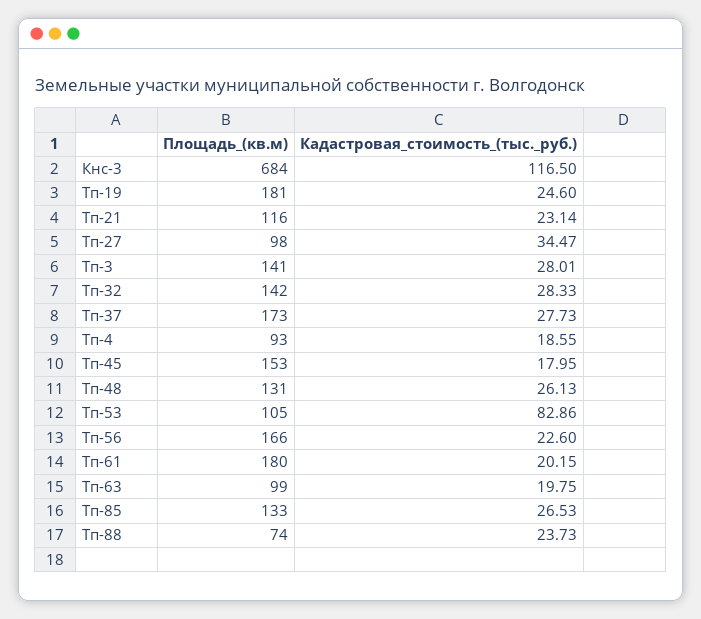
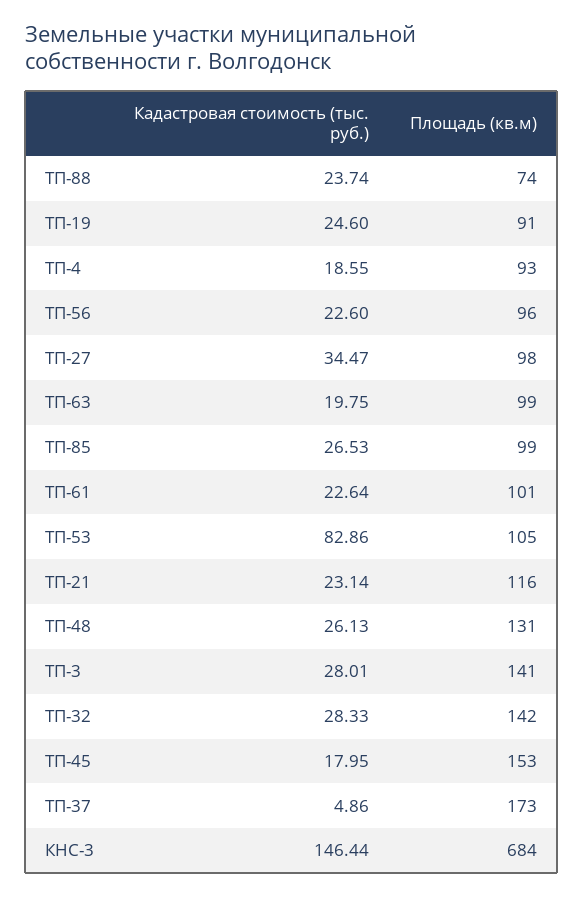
Кадастровая_стоимость_(тыс._руб.), Кнс-3: 116.5 -> 146.44
Площадь_(кв.м), Тп-19: 181 -> 91
Кадастровая_стоимость_(тыс._руб.), Тп-37: 27.73 -> 4.86
Площадь_(кв.м), Тп-56: 166 -> 96
Площадь_(кв.м), Тп-61: 180 -> 101
Кадастровая_стоимость_(тыс._руб.), Тп-61: 20.15 -> 22.64
Площадь_(кв.м), Тп-85: 133 -> 99
Кадастровая_стоимость_(тыс._руб.), Тп-88: 23.73 -> 23.74

